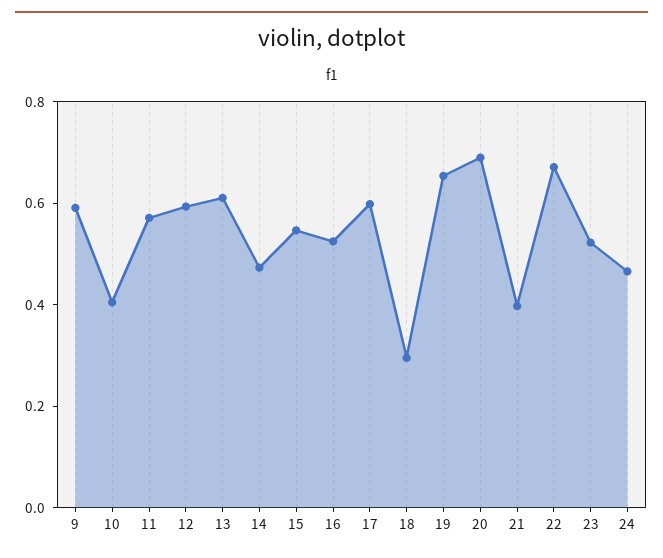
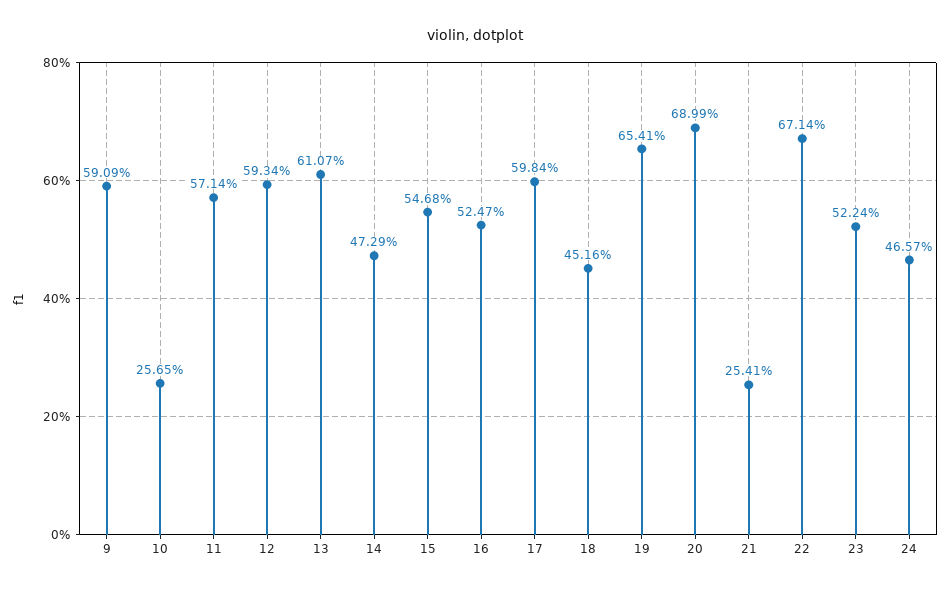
10: 0.4 -> 0.2565
18: 0.3 -> 0.4516
21: 0.4 -> 0.2541

